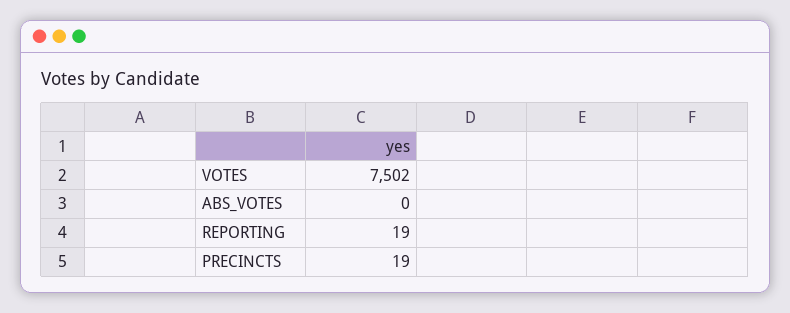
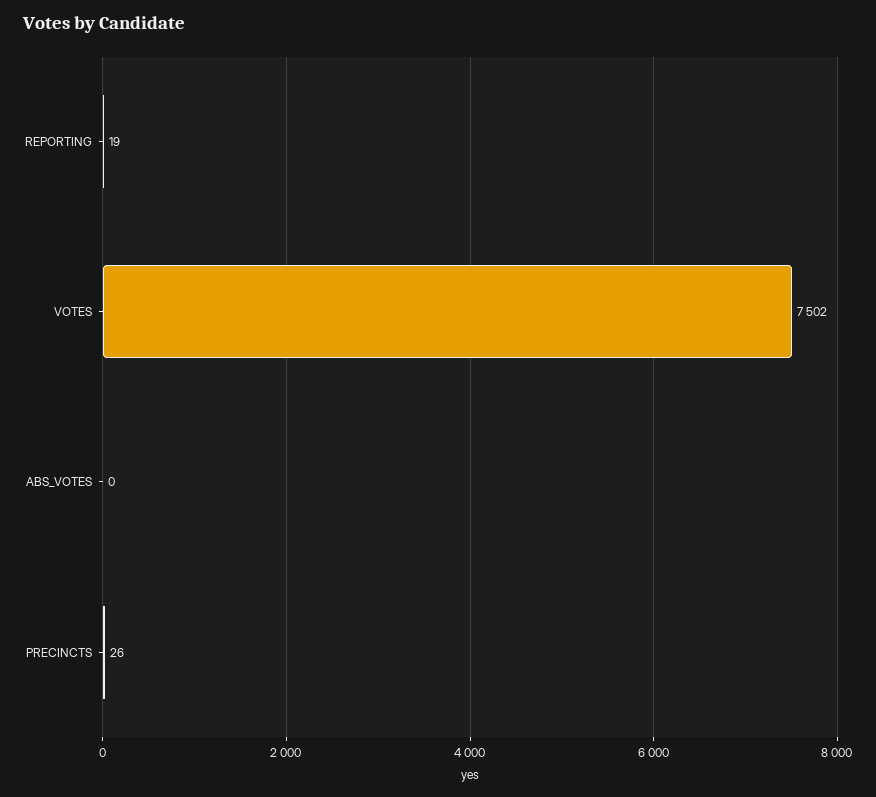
PRECINCTS: 19 -> 26

